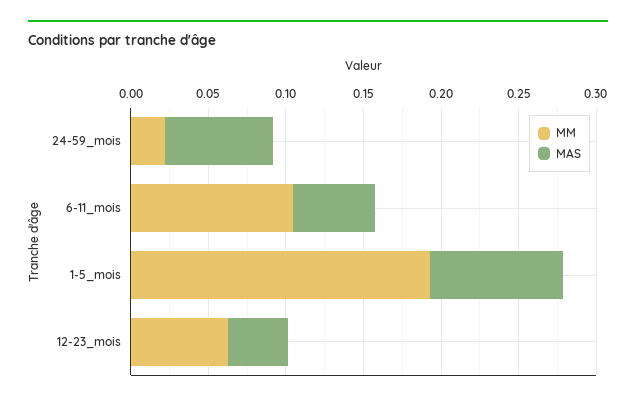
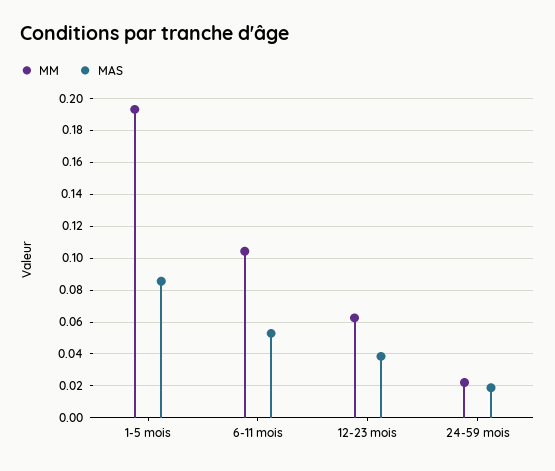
MAS, 24-59_mois: 0.07 -> 0.02

